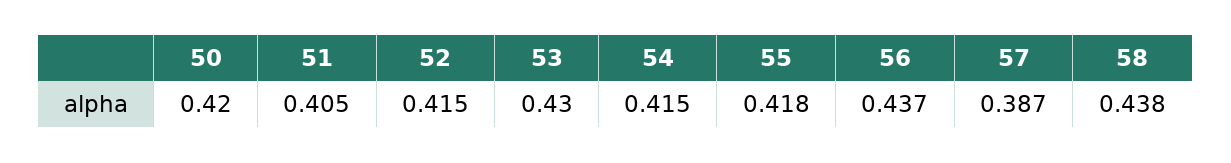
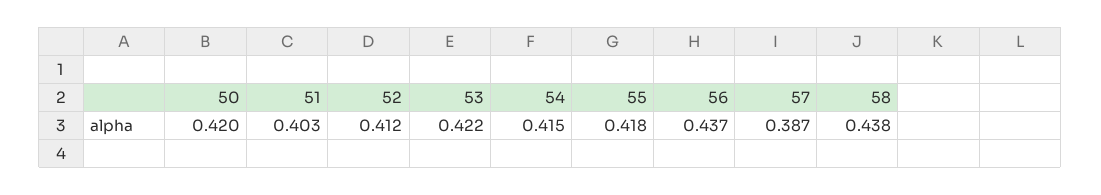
51: 0.405 -> 0.403
52: 0.415 -> 0.412
53: 0.43 -> 0.422

